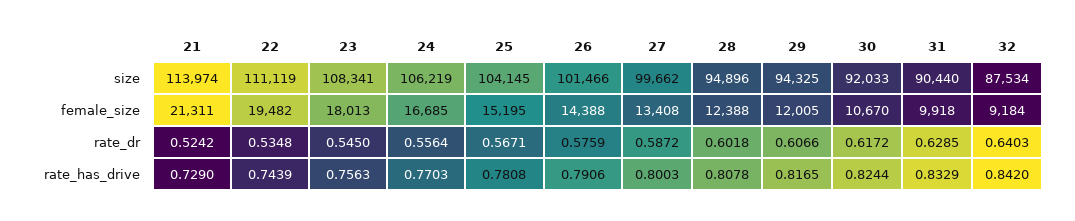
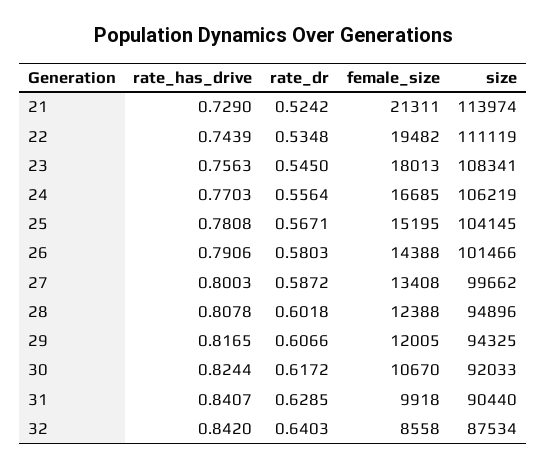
32, female_size: 9184 -> 8558
26, rate_dr: 0.5759 -> 0.5803
31, rate_has_drive: 0.8329 -> 0.8407

